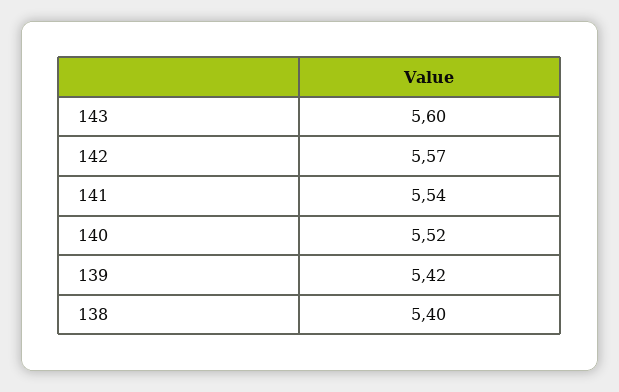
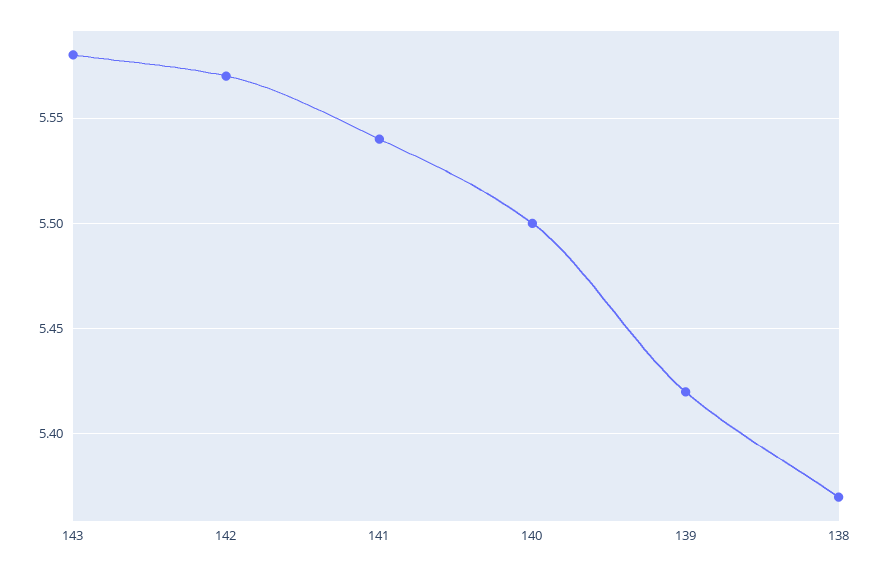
143: 5.6 -> 5.58
140: 5.52 -> 5.5
138: 5.4 -> 5.37

